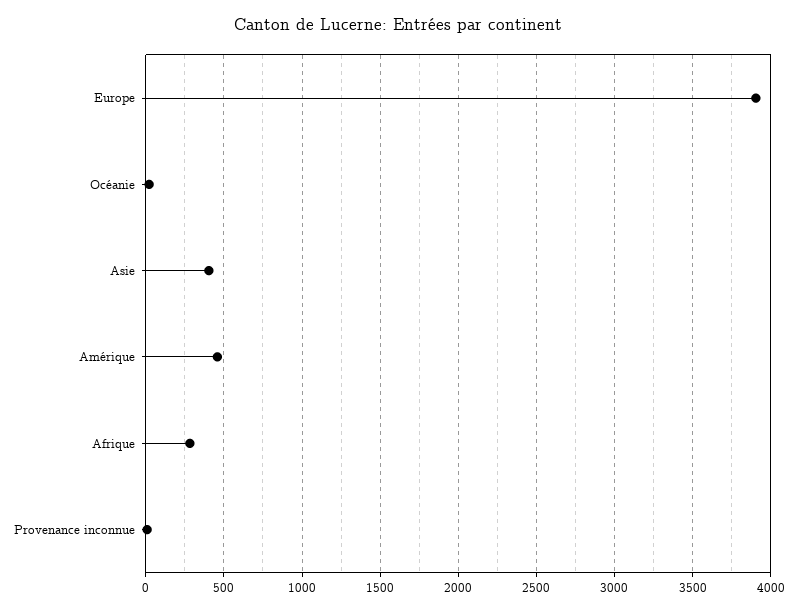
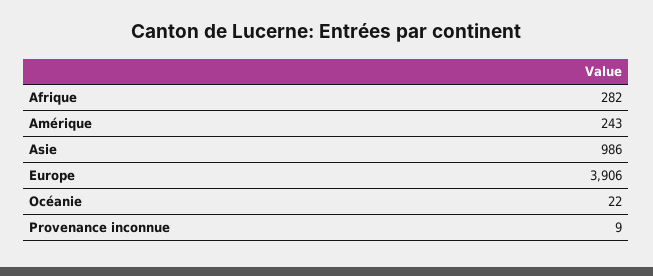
Asie: 400 -> 986
Amérique: 450 -> 243

